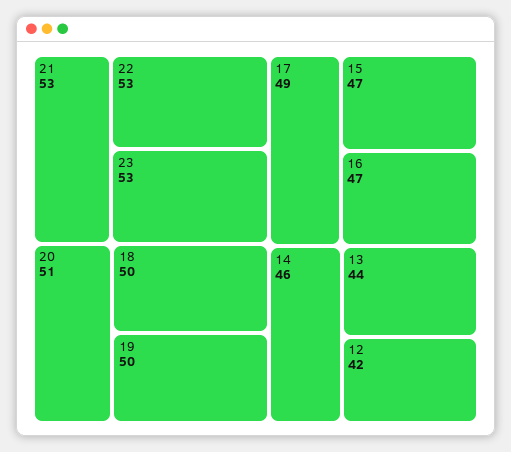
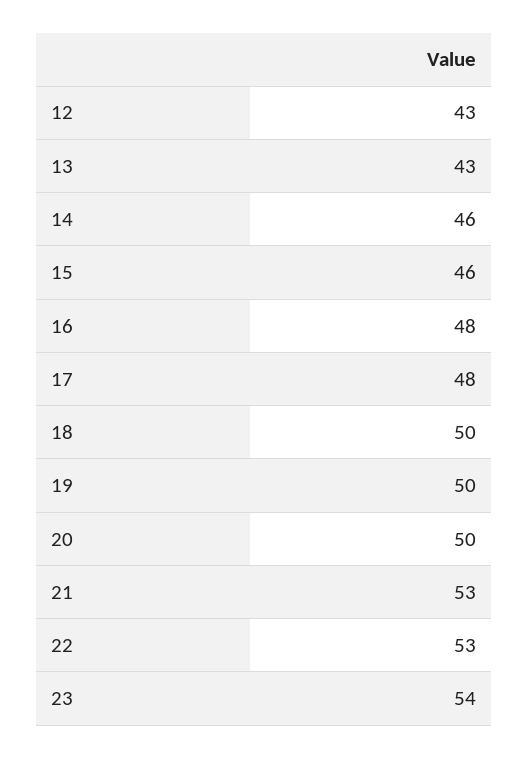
23: 53 -> 54
20: 51 -> 50
17: 49 -> 48
15: 47 -> 46
16: 47 -> 48
13: 44 -> 43
12: 42 -> 43

